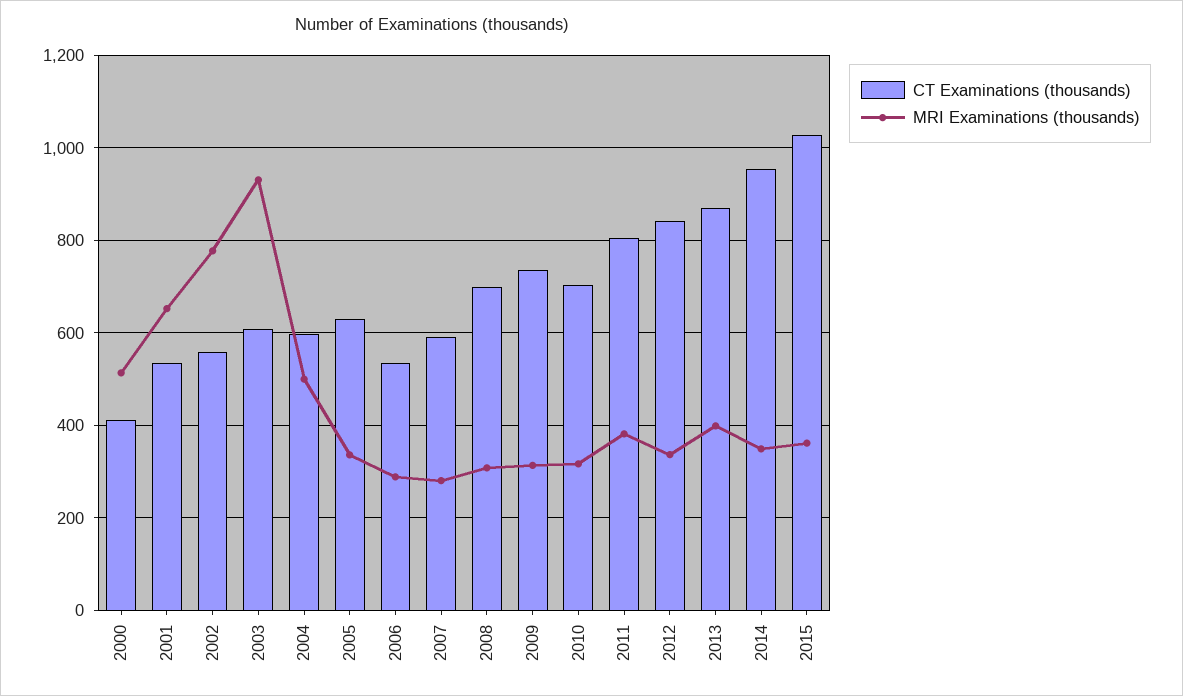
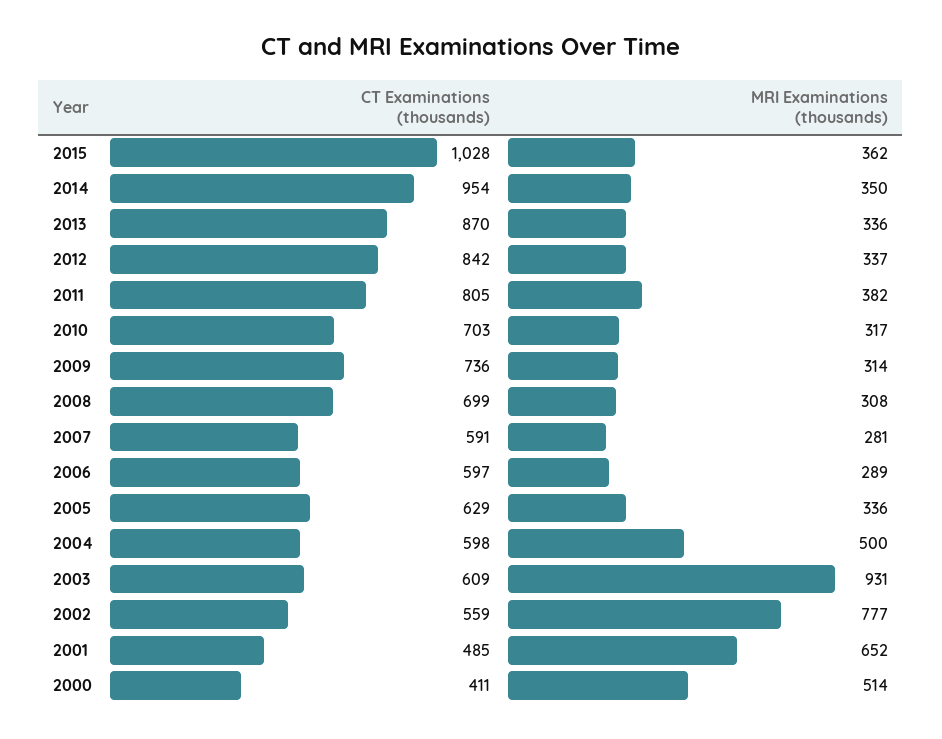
CT Examinations (thousands), 2001: 540 -> 485
CT Examinations (thousands), 2006: 540 -> 597
MRI Examinations (thousands), 2013: 400 -> 336

